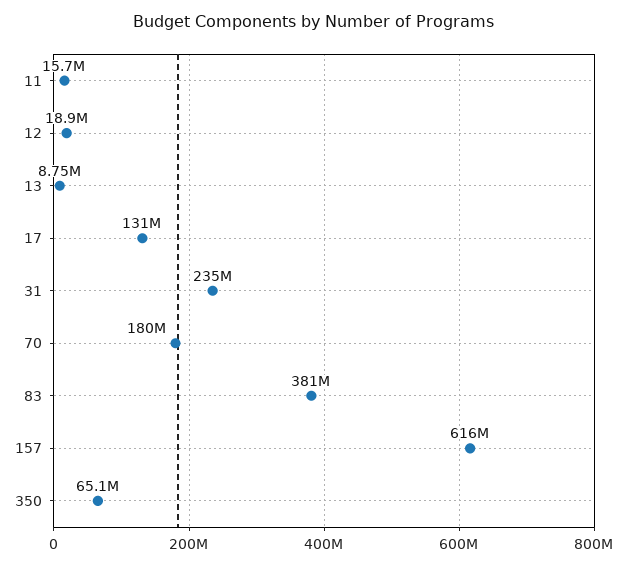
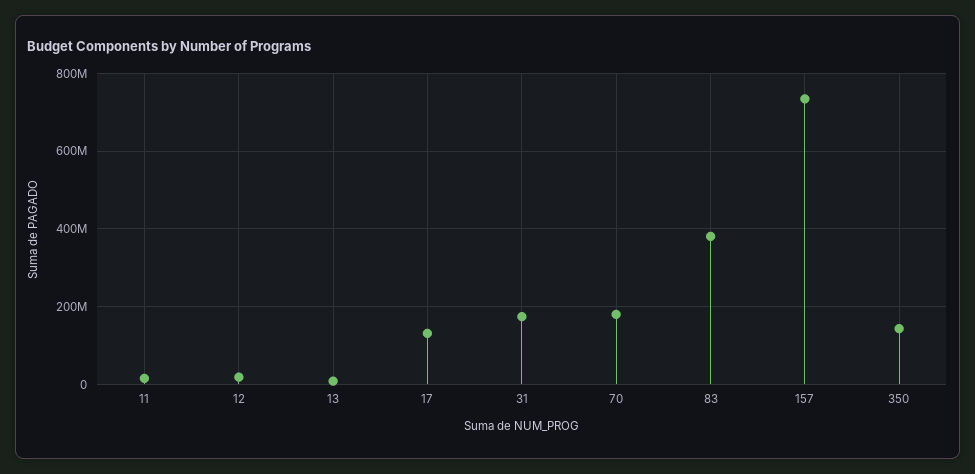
31: 235000000 -> 180000000
157: 616000000 -> 740000000
350: 65100000 -> 140000000

